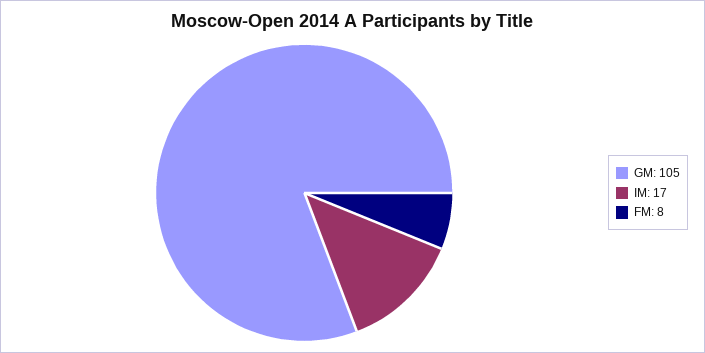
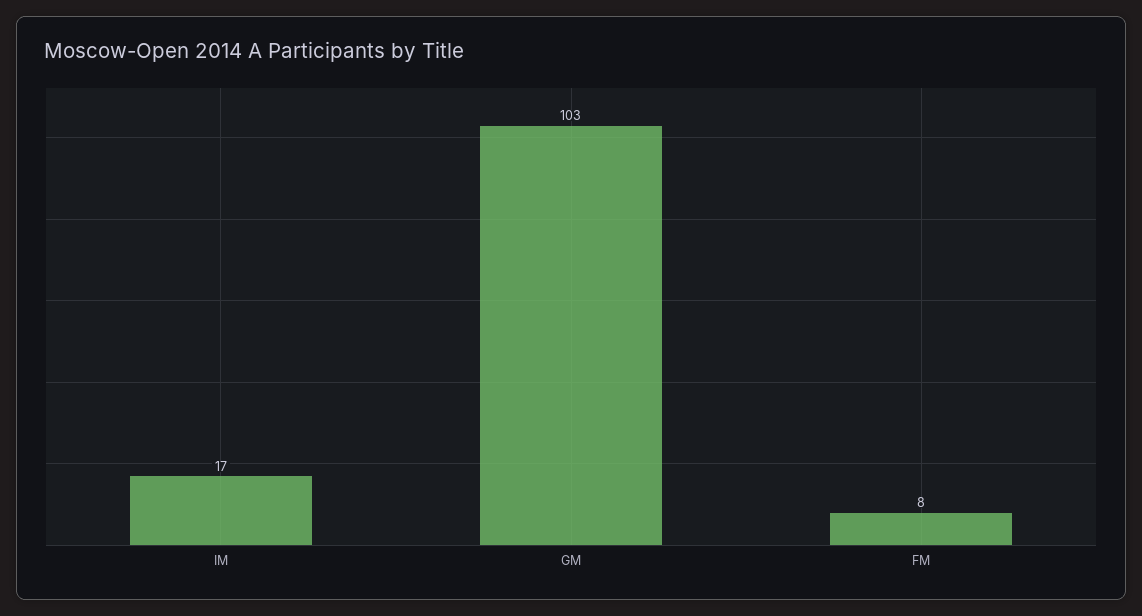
GM: 105 -> 103

